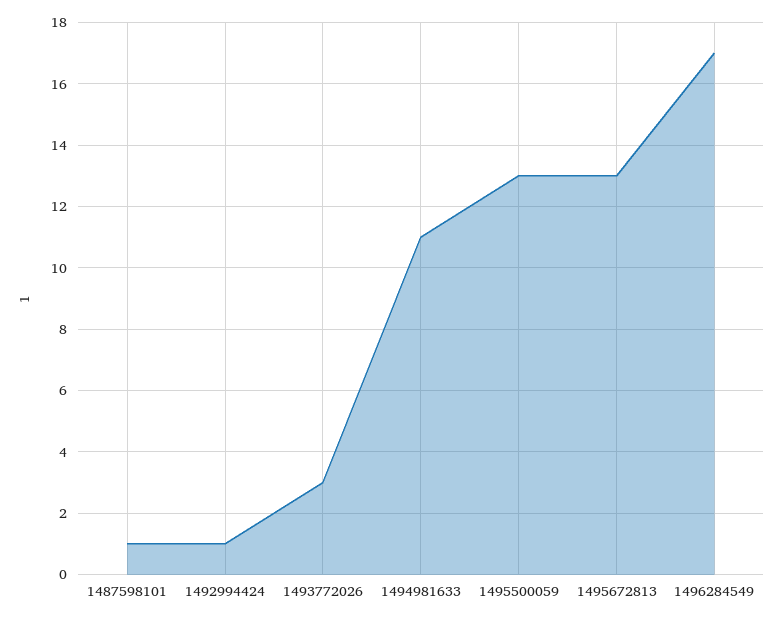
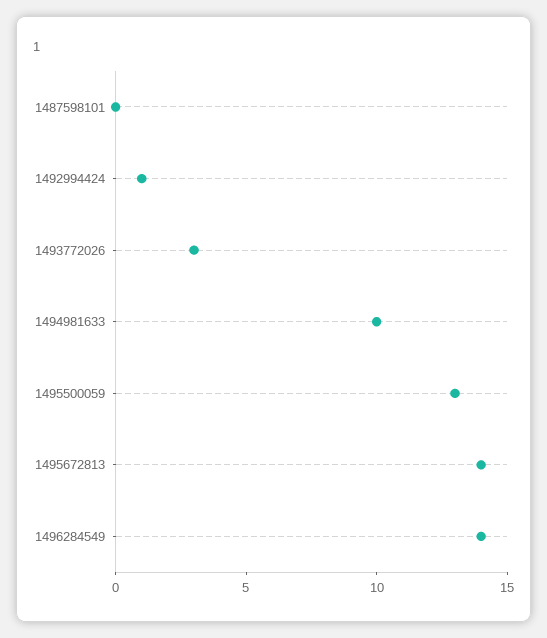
1487598101: 1 -> 0
1494981633: 11 -> 10
1495672813: 13 -> 14
1496284549: 17 -> 14

